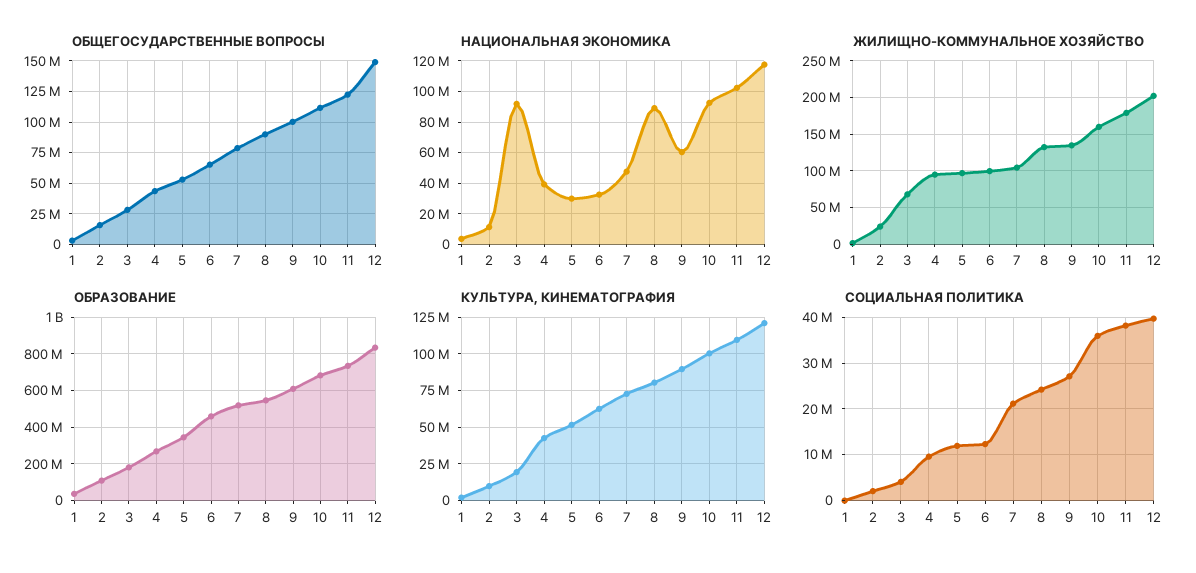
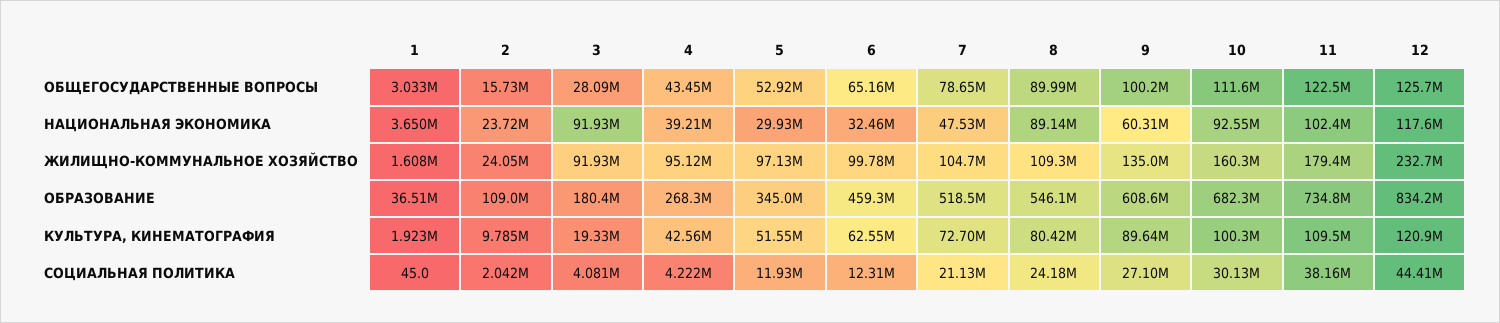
ОБЩЕГОСУДАРСТВЕННЫЕ ВОПРОСЫ, 12: 150000000 -> 125700000
НАЦИОНАЛЬНАЯ ЭКОНОМИКА, 2: 10000000 -> 23720000
ЖИЛИЩНО-КОММУНАЛЬНОЕ ХОЗЯЙСТВО, 3: 70000000 -> 91930000
ЖИЛИЩНО-КОММУНАЛЬНОЕ ХОЗЯЙСТВО, 8: 130000000 -> 109300000
ЖИЛИЩНО-КОММУНАЛЬНОЕ ХОЗЯЙСТВО, 12: 200000000 -> 232700000
СОЦИАЛЬНАЯ ПОЛИТИКА, 4: 10000000 -> 4222000
СОЦИАЛЬНАЯ ПОЛИТИКА, 10: 36000000 -> 30130000
СОЦИАЛЬНАЯ ПОЛИТИКА, 12: 40000000 -> 44410000

